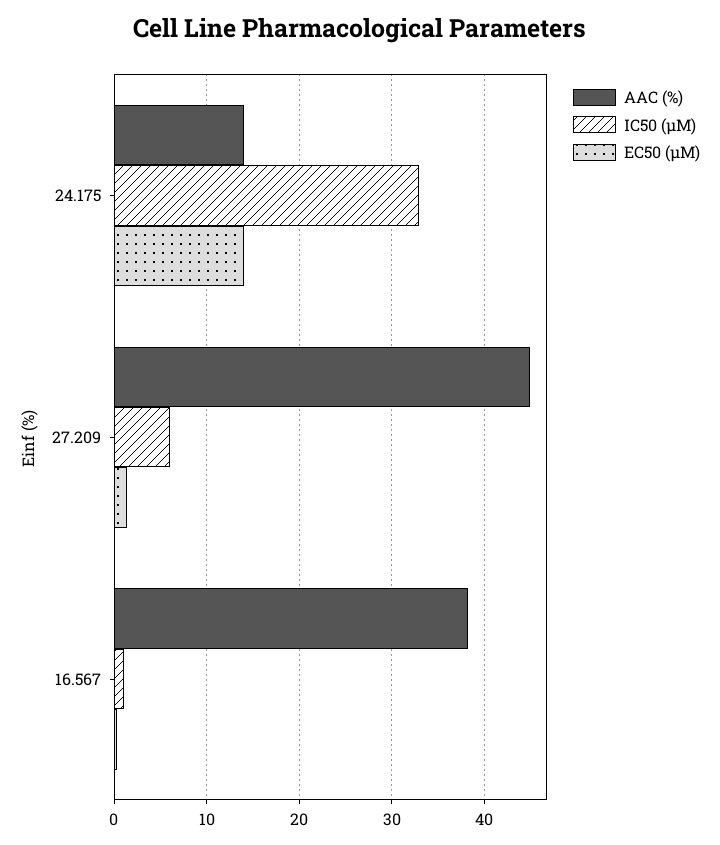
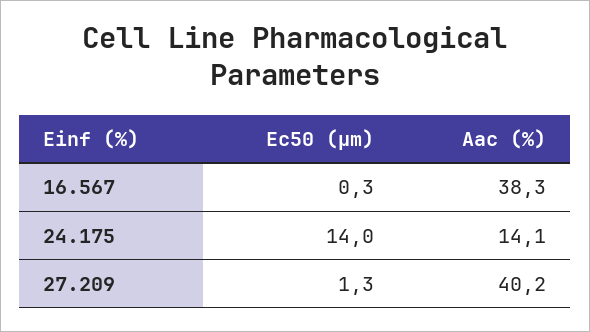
IC50 (µM), 24.175: 33 -> none
AAC (%), 27.209: 45 -> 40.2
IC50 (µM), 27.209: 6 -> none
IC50 (µM), 16.567: 1 -> none

